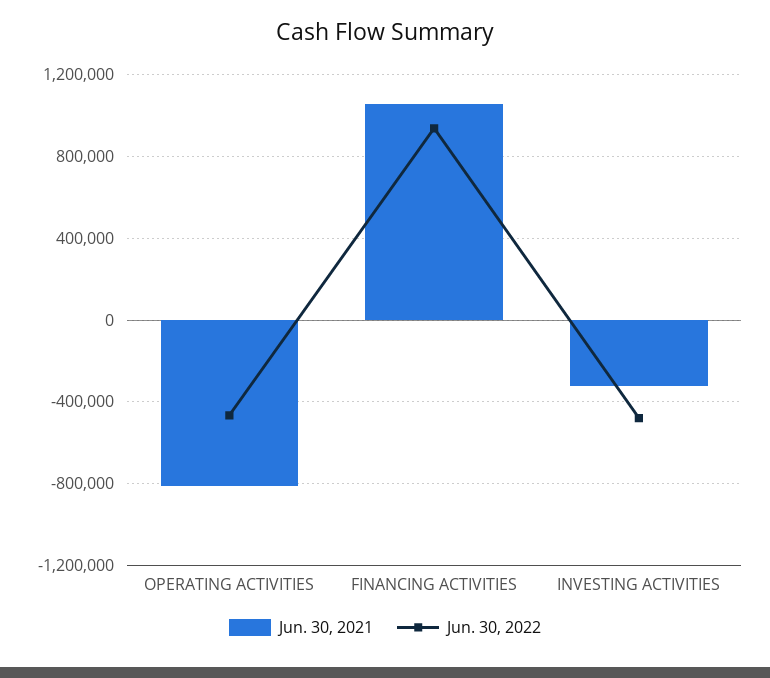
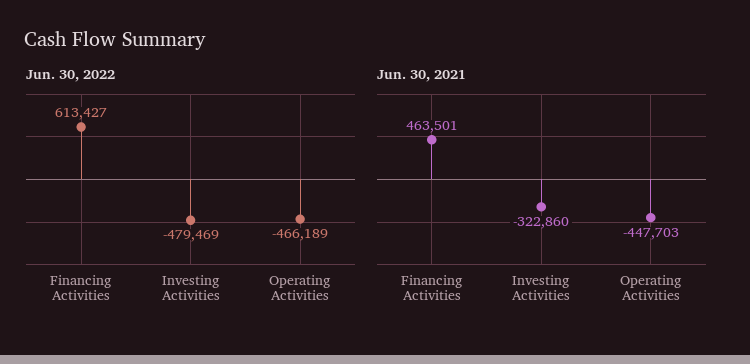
Jun. 30, 2021, OPERATING ACTIVITIES: -800000 -> -447703
Jun. 30, 2021, FINANCING ACTIVITIES: 1050000 -> 463501
Jun. 30, 2022, FINANCING ACTIVITIES: 950000 -> 613427

